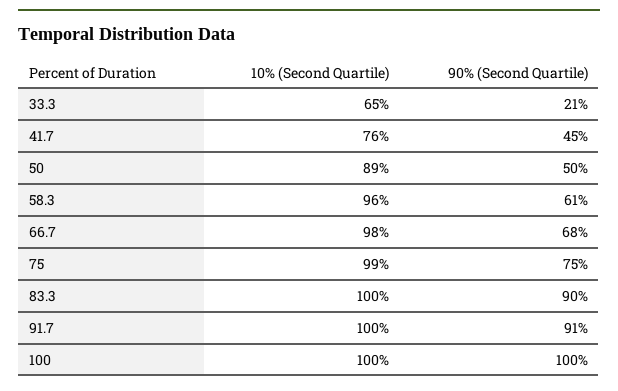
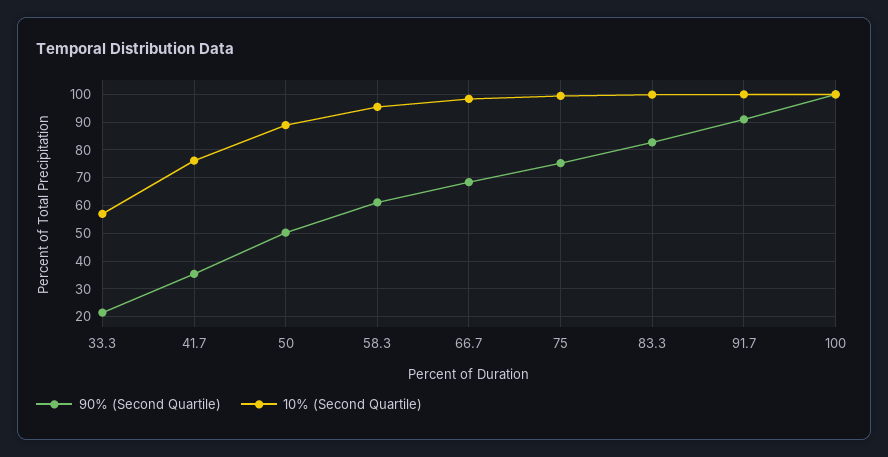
10% (Second Quartile), 33.3: 65 -> 57.5
90% (Second Quartile), 41.7: 45 -> 35
90% (Second Quartile), 83.3: 90 -> 82.5

